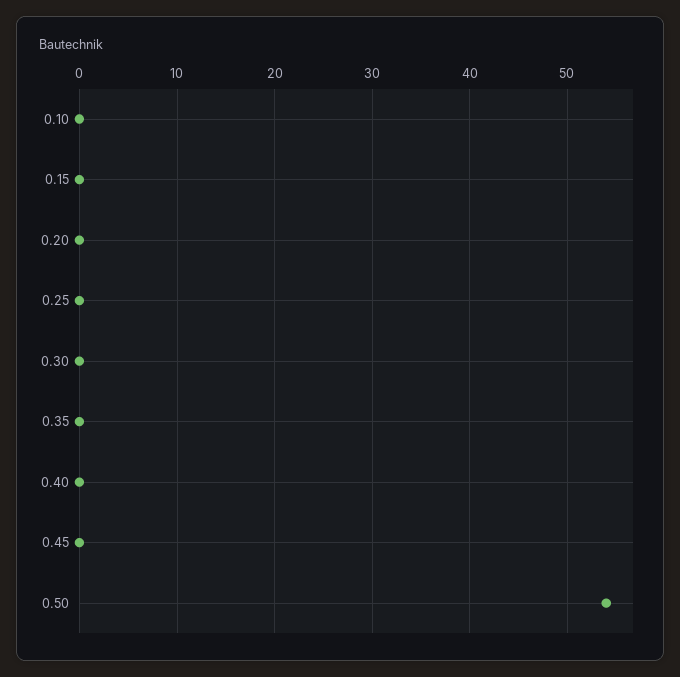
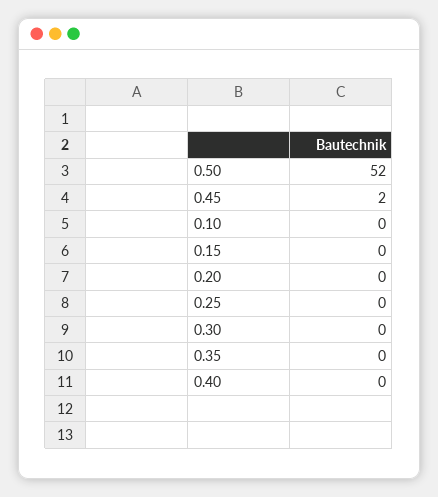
0.45: 0 -> 2
0.50: 54 -> 52

